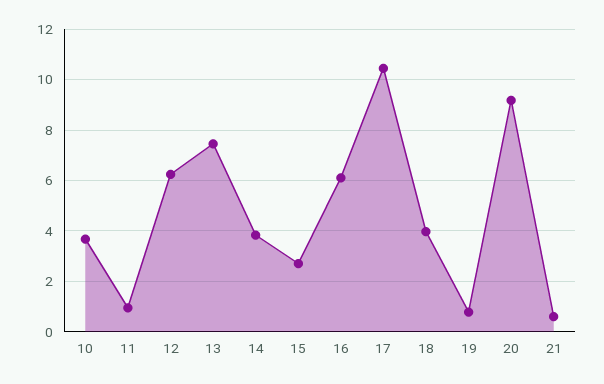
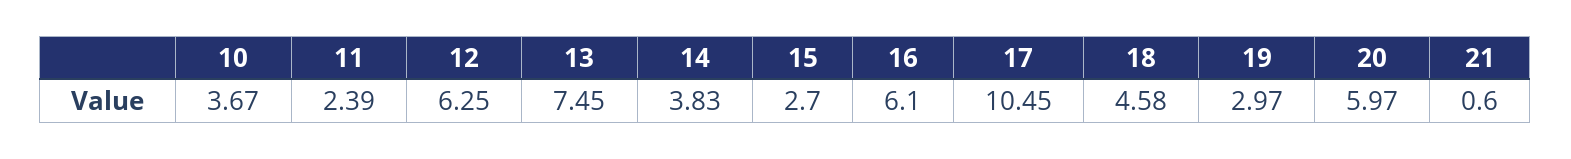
11: 1 -> 2.39
18: 4 -> 4.58
19: 0.75 -> 2.97
20: 9.25 -> 5.97

